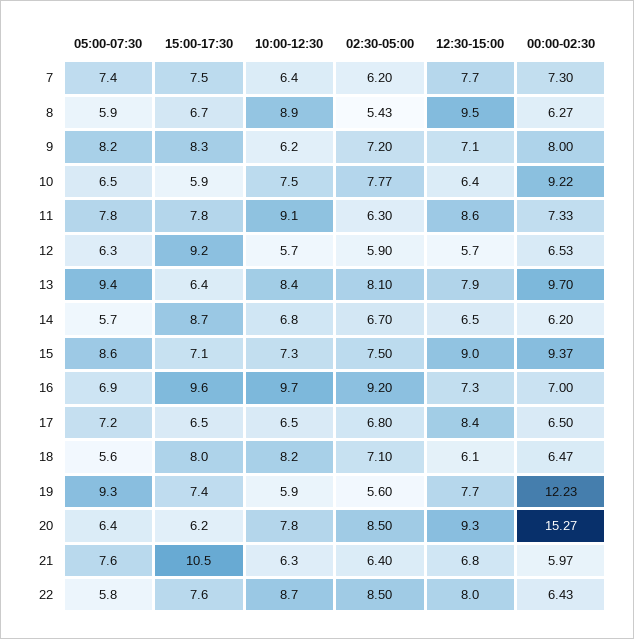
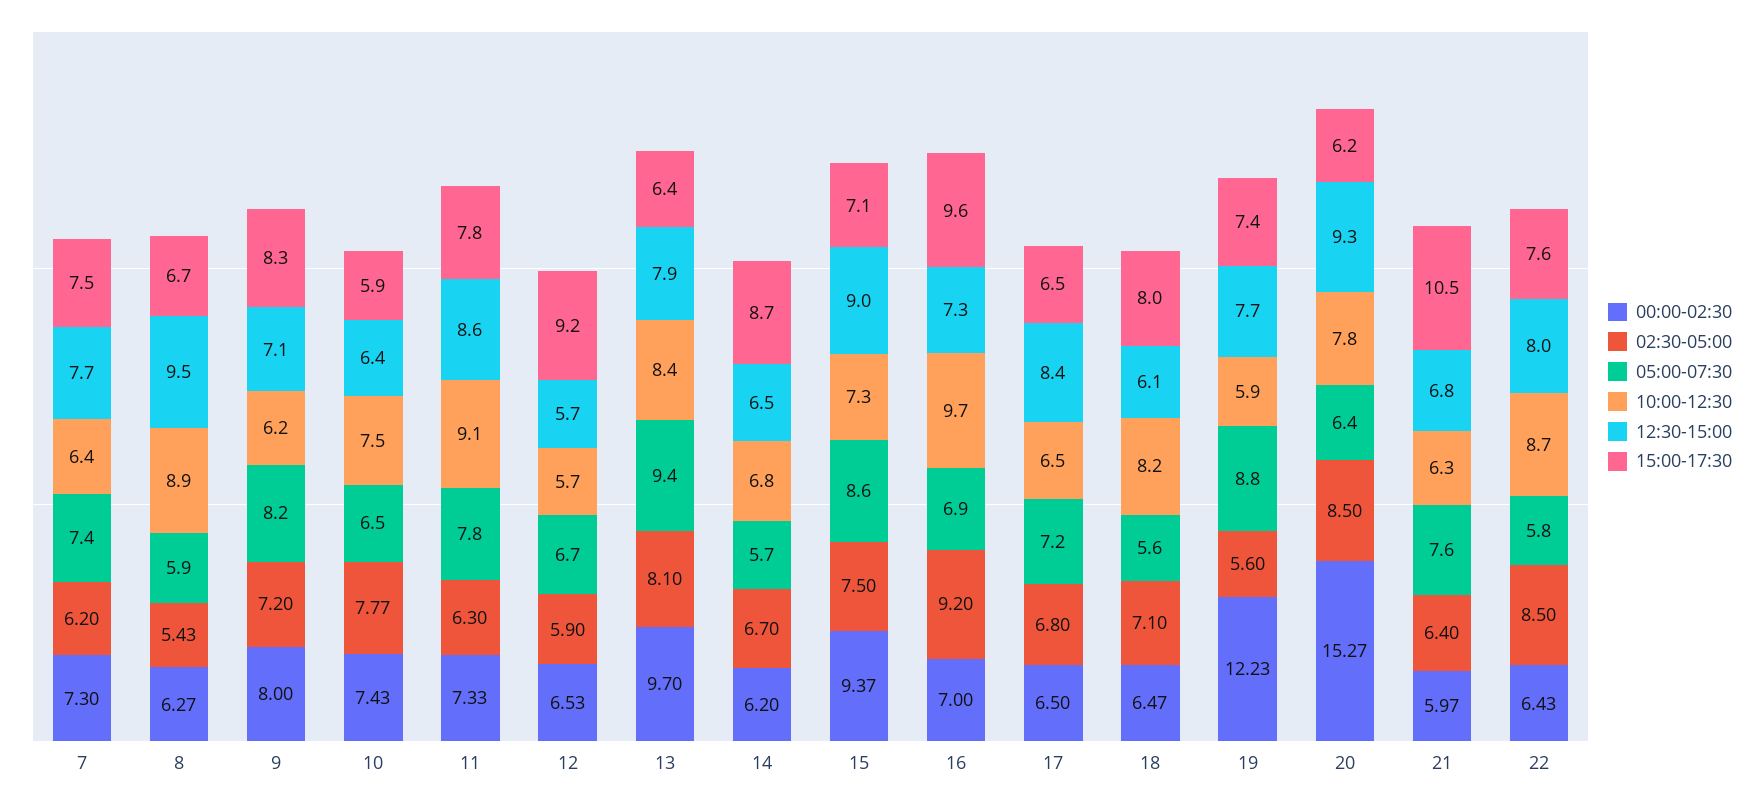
00:00-02:30, 10: 9.22 -> 7.43
05:00-07:30, 12: 6.3 -> 6.7
05:00-07:30, 19: 9.3 -> 8.8

